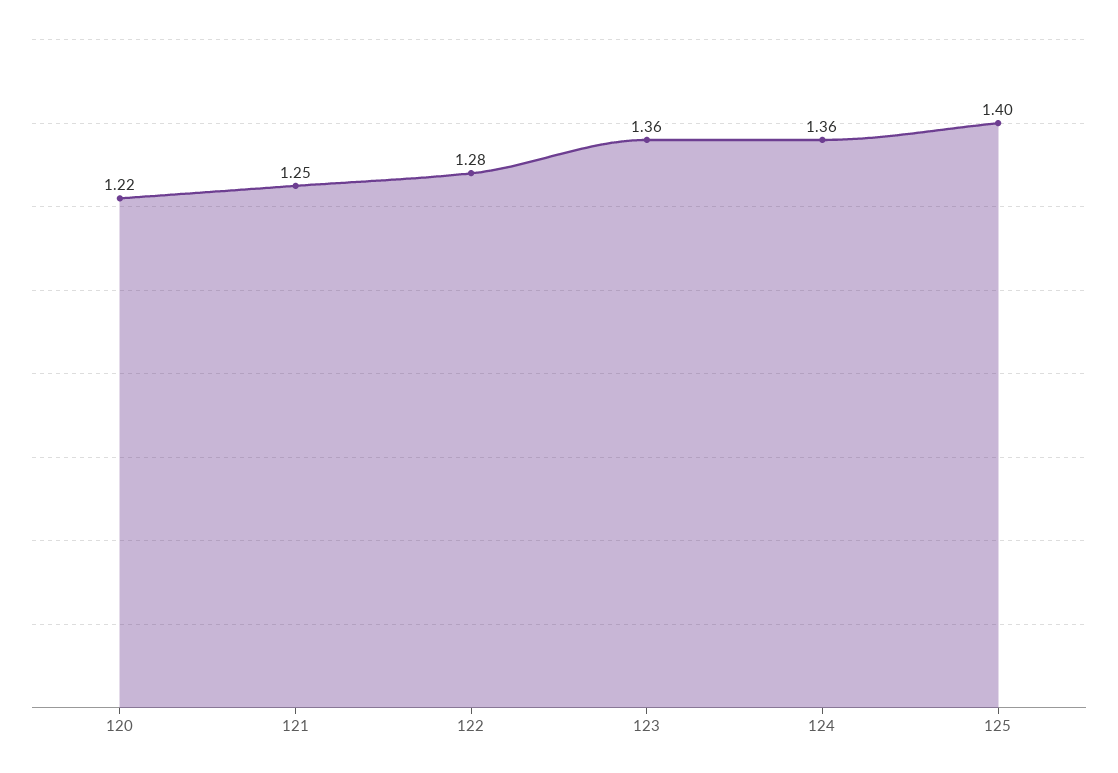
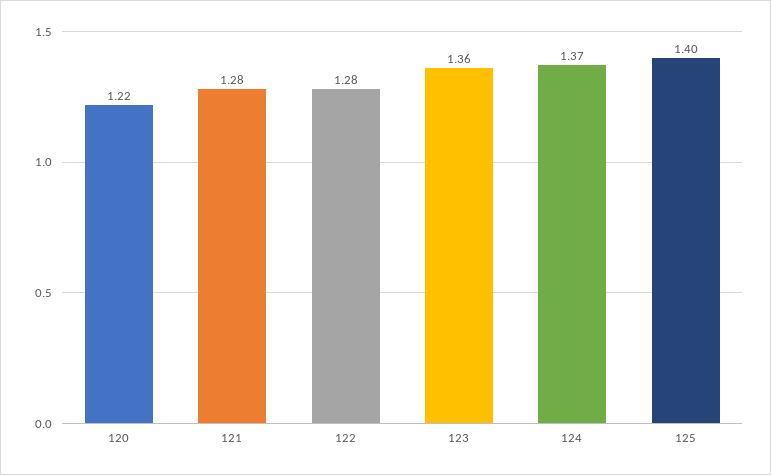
121: 1.25 -> 1.28
124: 1.36 -> 1.37

